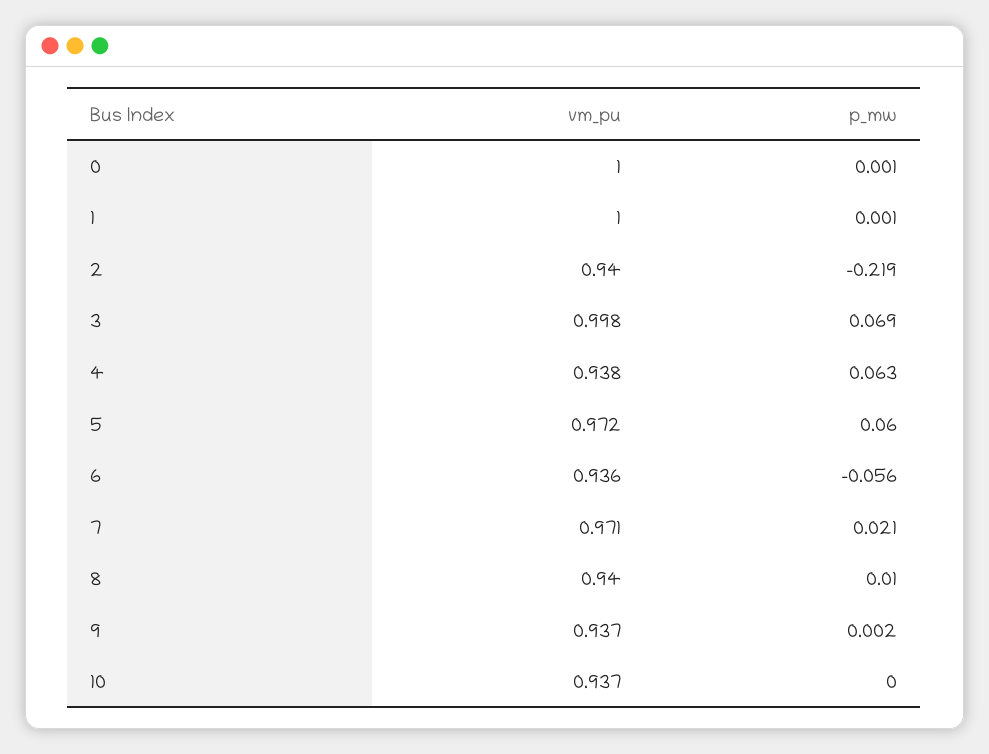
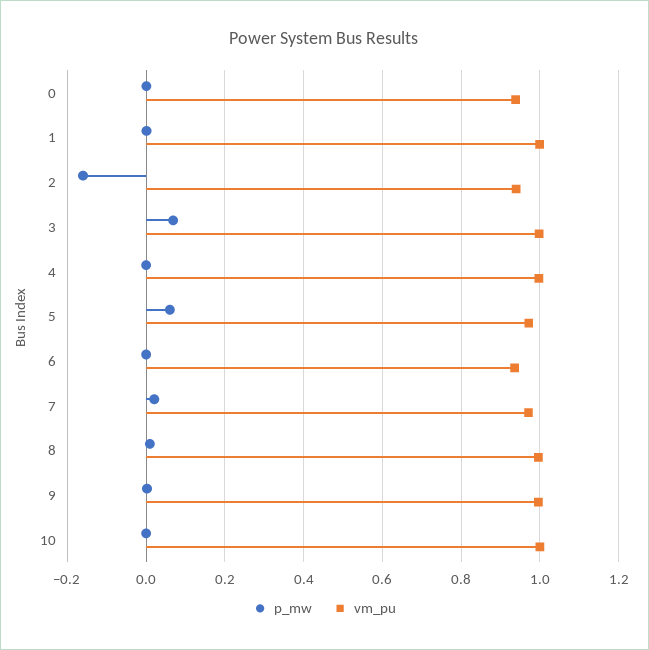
vm_pu, 0: 1 -> 0.94
p_mw, 2: -0.219 -> -0.16
vm_pu, 4: 0.938 -> 1
p_mw, 4: 0.063 -> 0
p_mw, 6: -0.056 -> 0
vm_pu, 8: 0.94 -> 1
vm_pu, 9: 0.937 -> 1
vm_pu, 10: 0.937 -> 1

